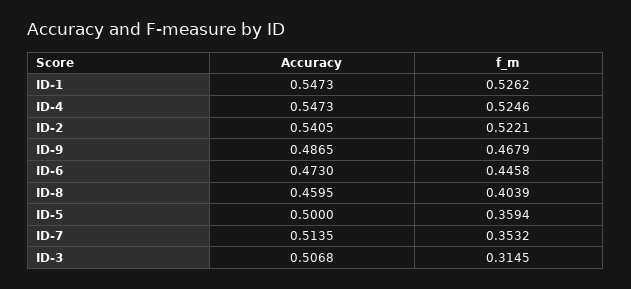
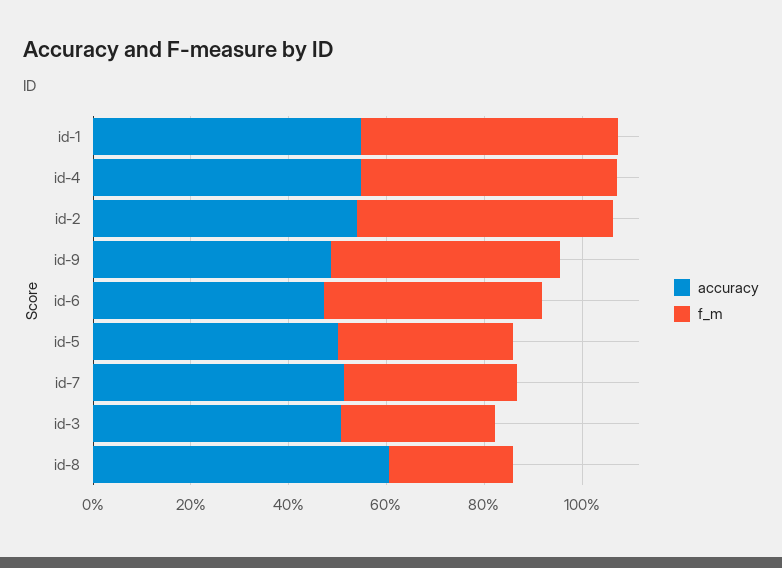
Accuracy, ID-8: 0.4595 -> 0.6
f_m, ID-8: 0.4039 -> 0.25

